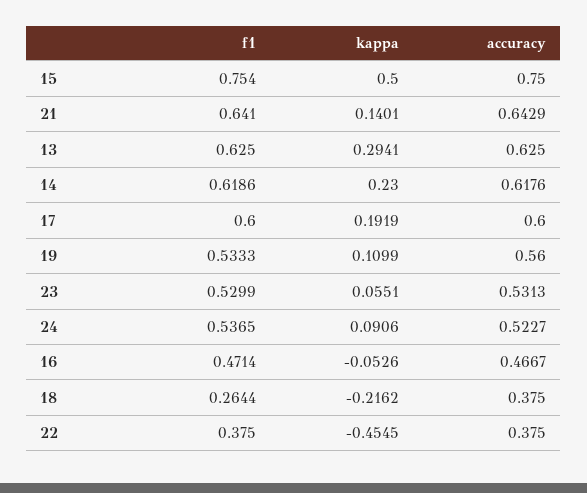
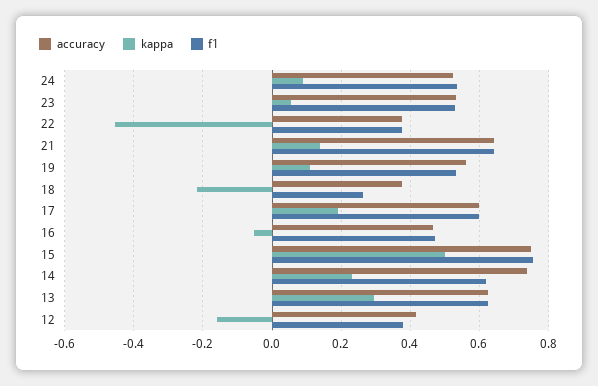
accuracy, 14: 0.6176 -> 0.74
accuracy, 12: none -> 0.42
kappa, 12: none -> -0.16
f1, 12: none -> 0.38

